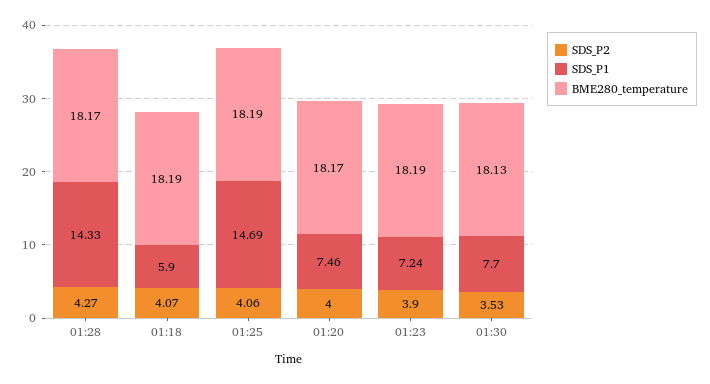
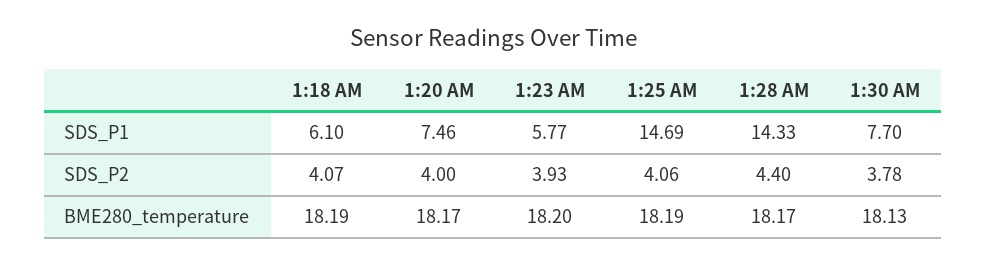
SDS_P2, 01:28: 4.27 -> 4.4
SDS_P1, 01:18: 5.9 -> 6.1
SDS_P2, 01:23: 3.9 -> 3.93
SDS_P1, 01:23: 7.24 -> 5.77
BME280_temperature, 01:23: 18.19 -> 18.2
SDS_P2, 01:30: 3.53 -> 3.78

